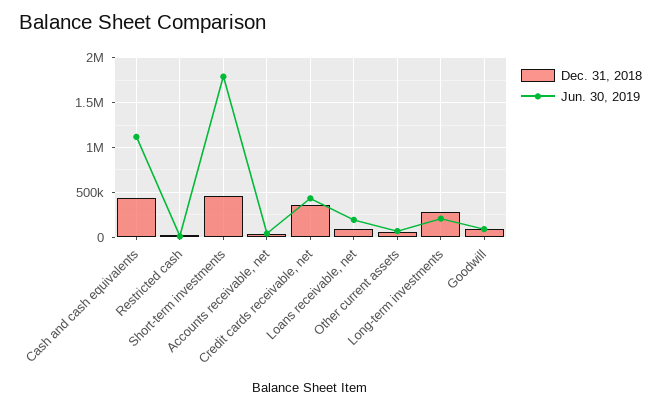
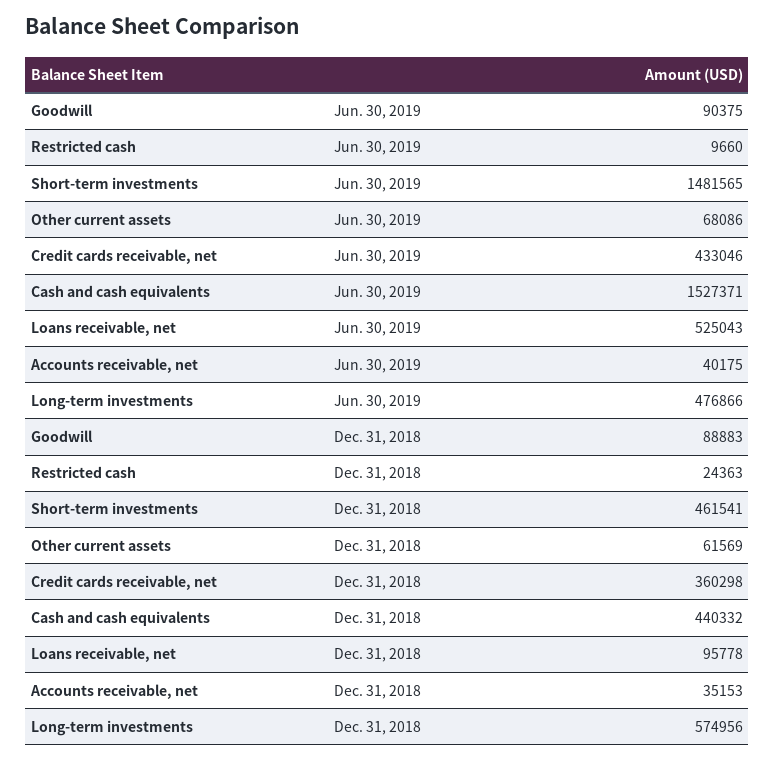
Jun. 30, 2019, Cash and cash equivalents: 1100000 -> 1527371
Jun. 30, 2019, Short-term investments: 1800000 -> 1481565
Jun. 30, 2019, Loans receivable, net: 200000 -> 525043
Dec. 31, 2018, Long-term investments: 300000 -> 574956
Jun. 30, 2019, Long-term investments: 200000 -> 476866

